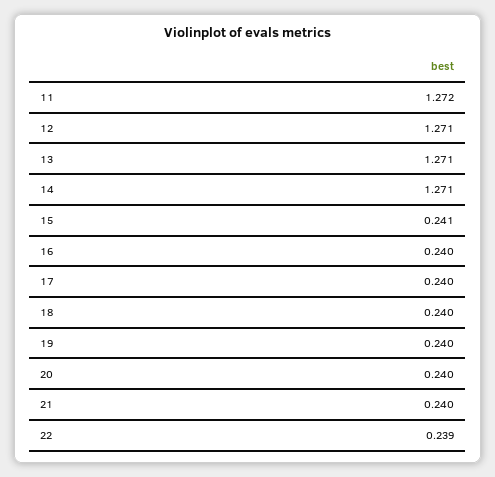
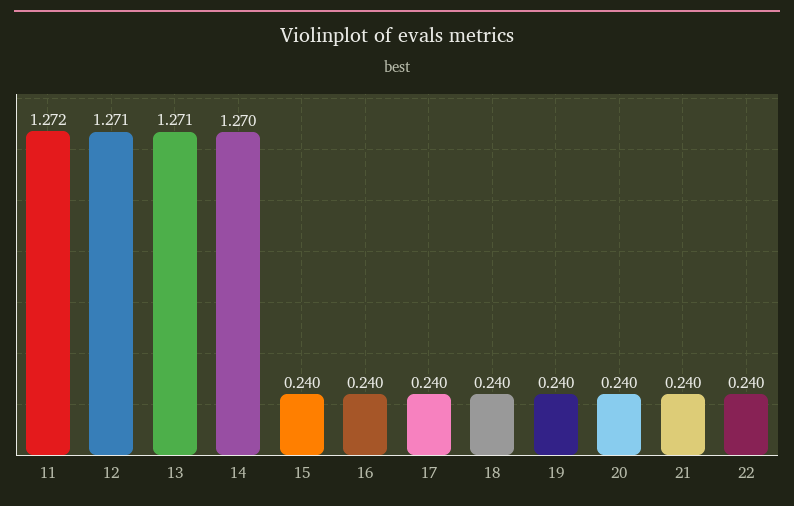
14: 1.271 -> 1.27
15: 0.241 -> 0.24
22: 0.239 -> 0.24

